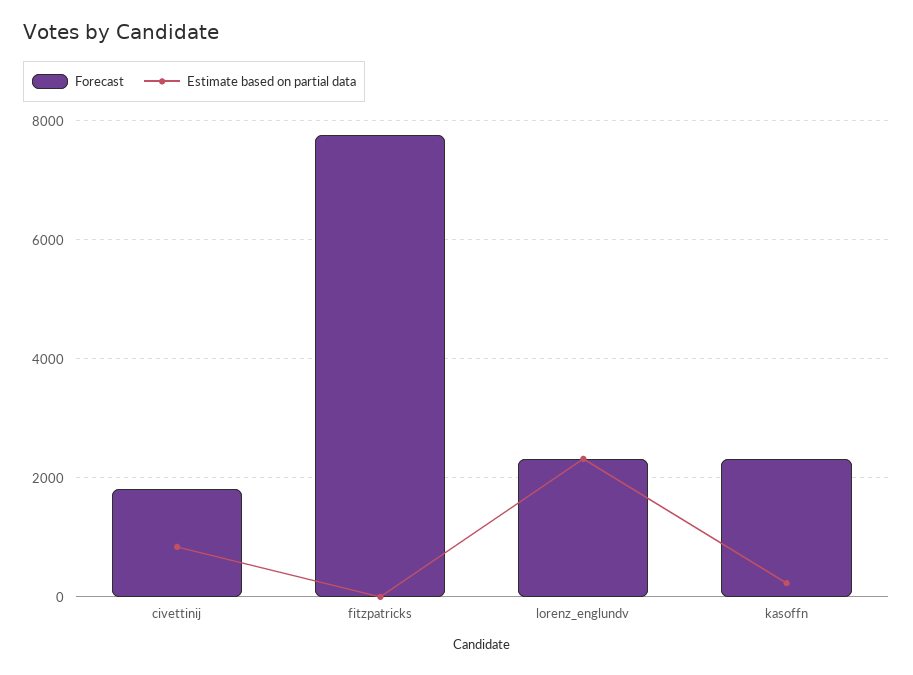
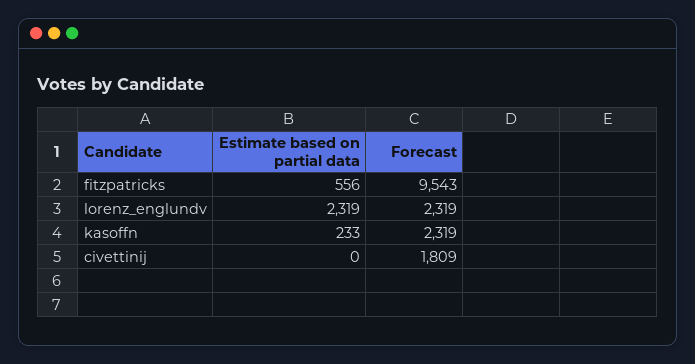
Estimate based on partial data, civettinij: 800 -> 0
Forecast, fitzpatricks: 7800 -> 9543
Estimate based on partial data, fitzpatricks: 0 -> 556

